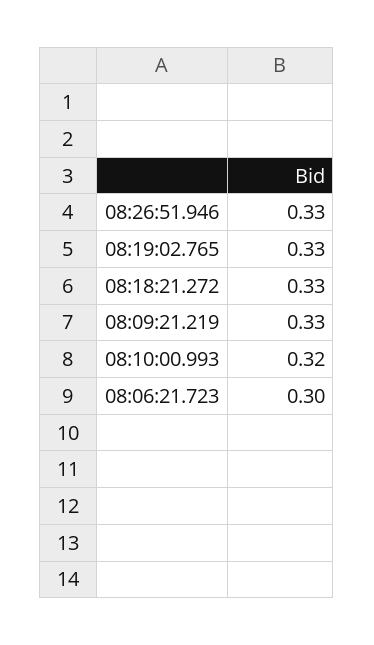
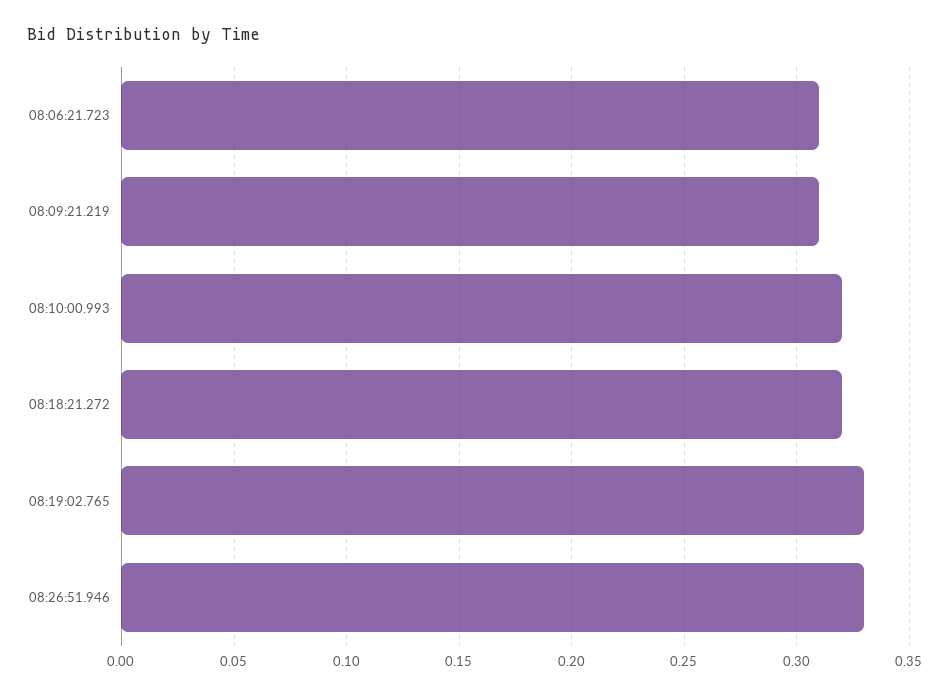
08:18:21.272: 0.33 -> 0.32
08:09:21.219: 0.33 -> 0.31
08:06:21.723: 0.3 -> 0.31

